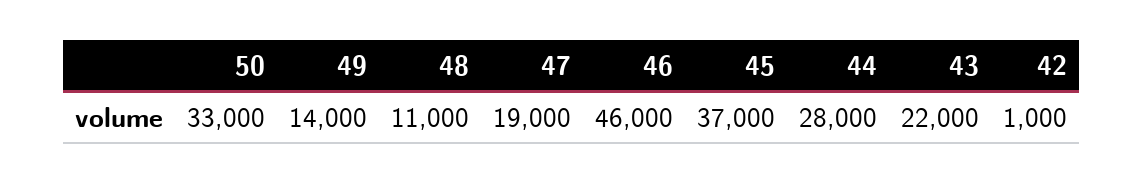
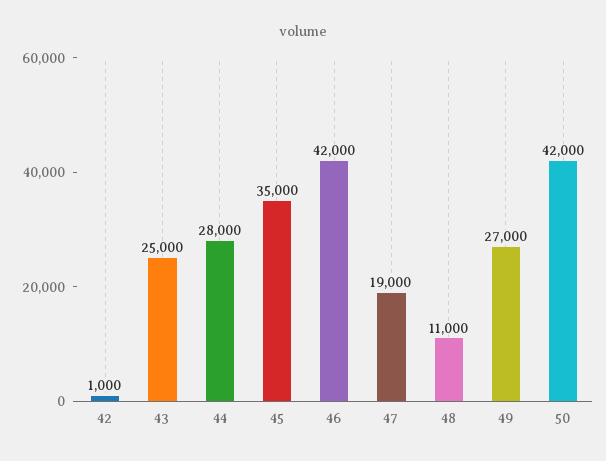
50: 33000 -> 42000
49: 14000 -> 27000
46: 46000 -> 42000
45: 37000 -> 35000
43: 22000 -> 25000

